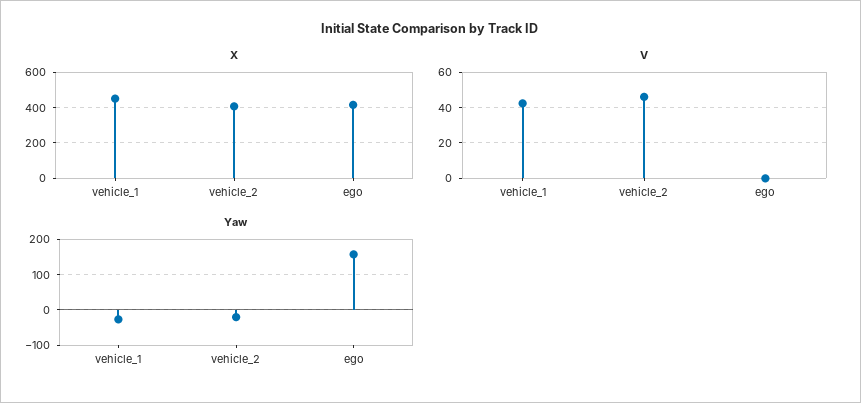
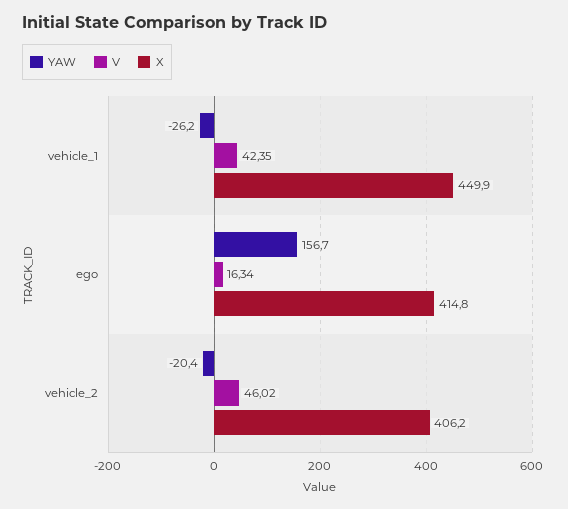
V, ego: 0 -> 16.34

